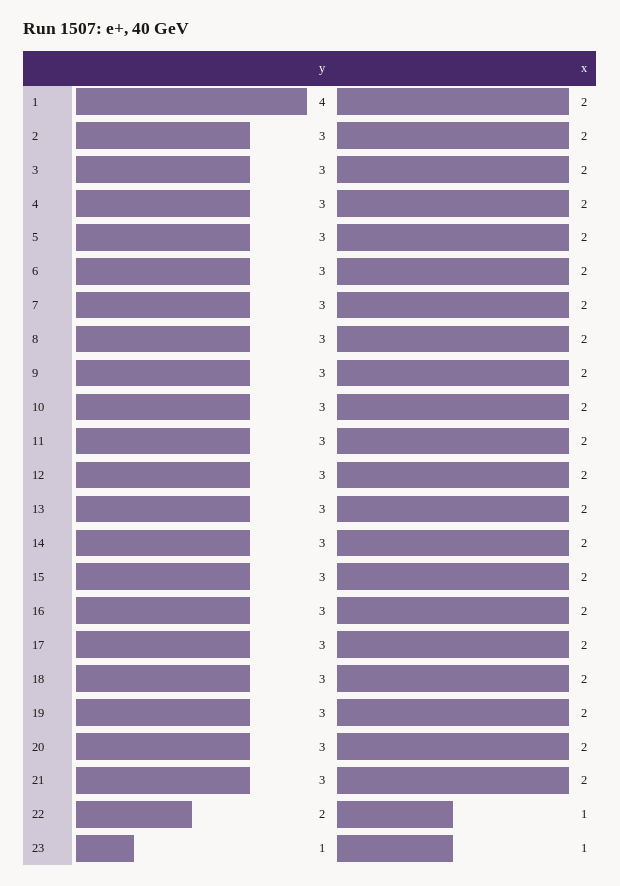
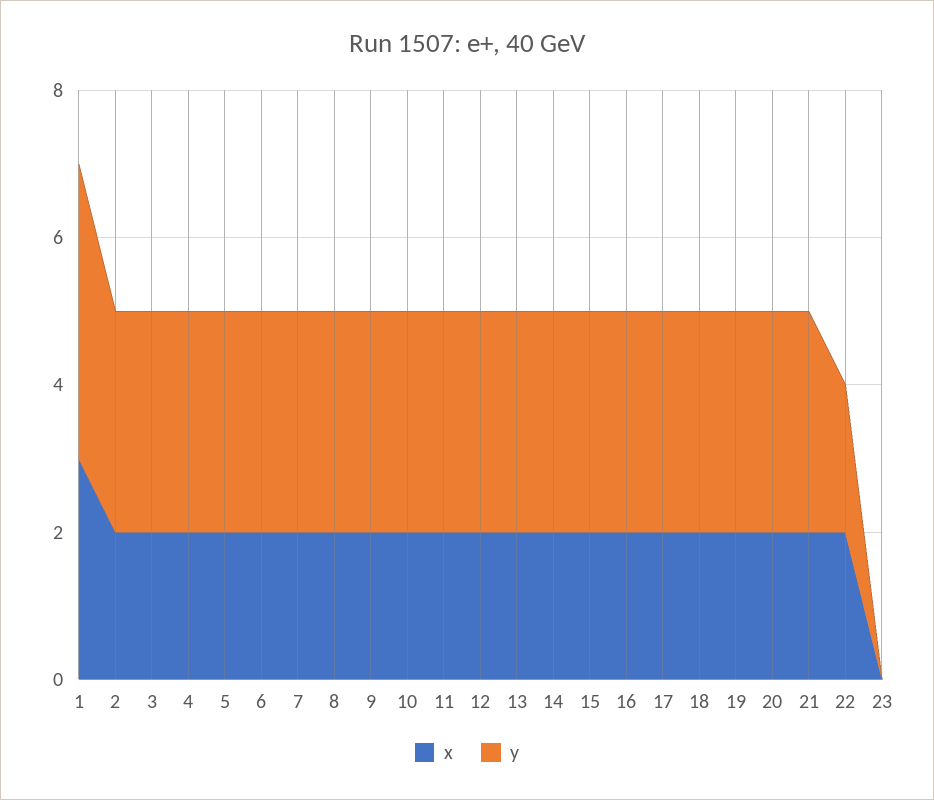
x, 1: 2 -> 3
x, 22: 1 -> 2
y, 23: 1 -> 0
x, 23: 1 -> 0

